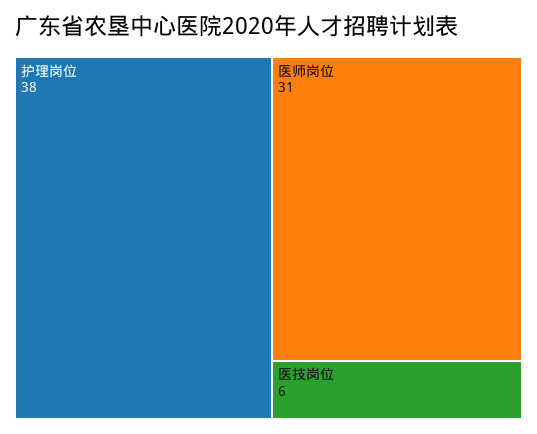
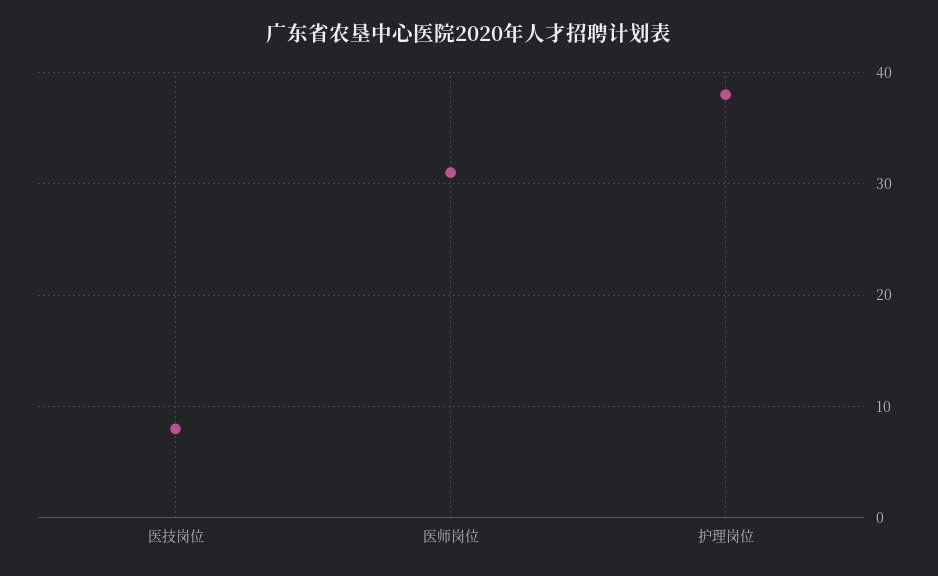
医技岗位: 6 -> 8

